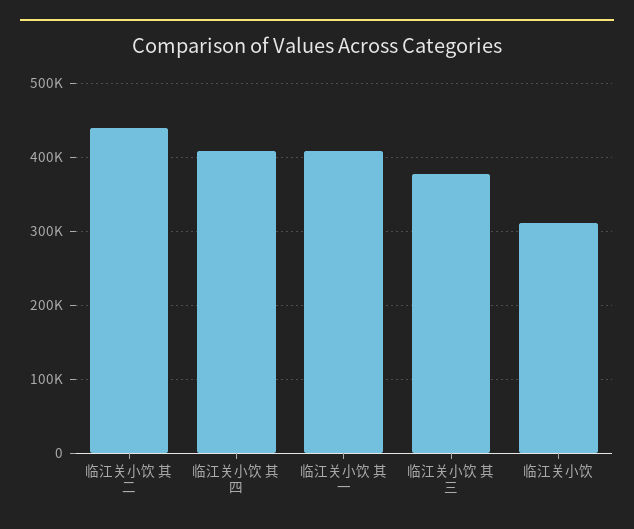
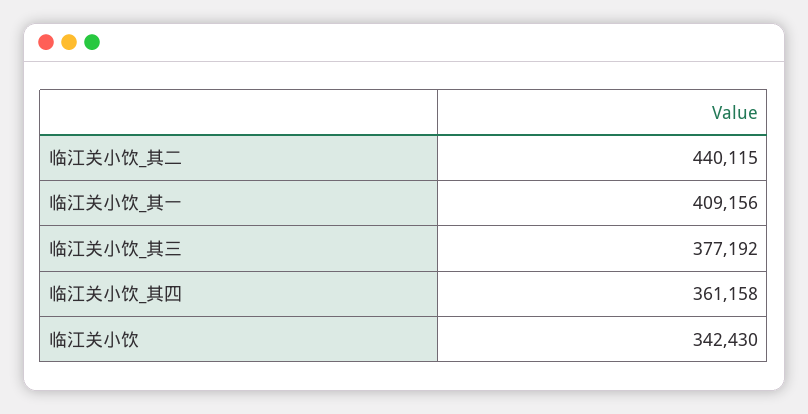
临江关小饮 其四: 410000 -> 361158
临江关小饮: 310000 -> 342430

